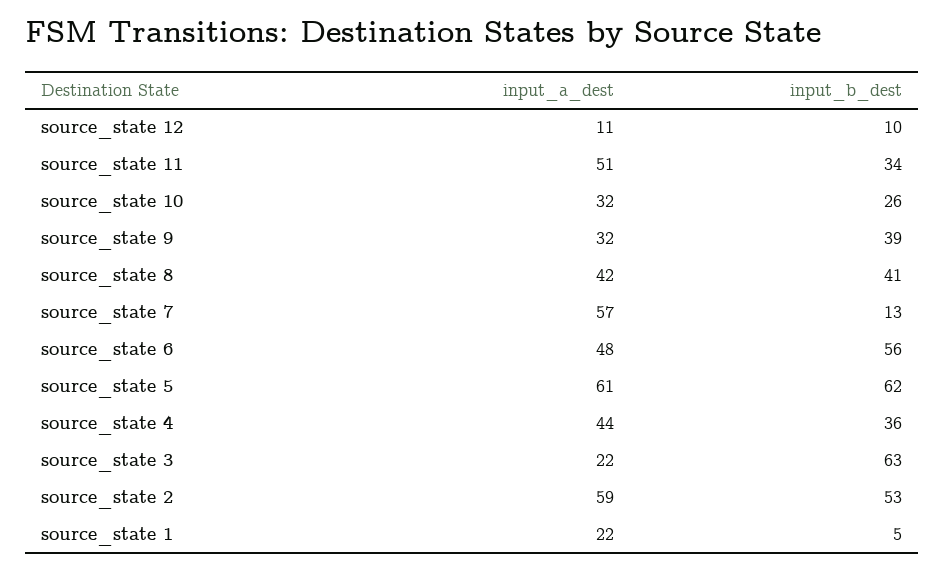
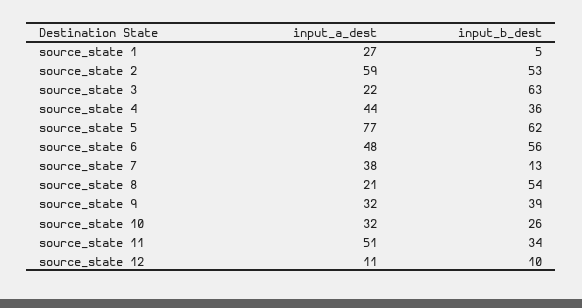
input_a_dest, source_state 8: 42 -> 21
input_b_dest, source_state 8: 41 -> 54
input_a_dest, source_state 7: 57 -> 38
input_a_dest, source_state 5: 61 -> 77
input_a_dest, source_state 1: 22 -> 27

